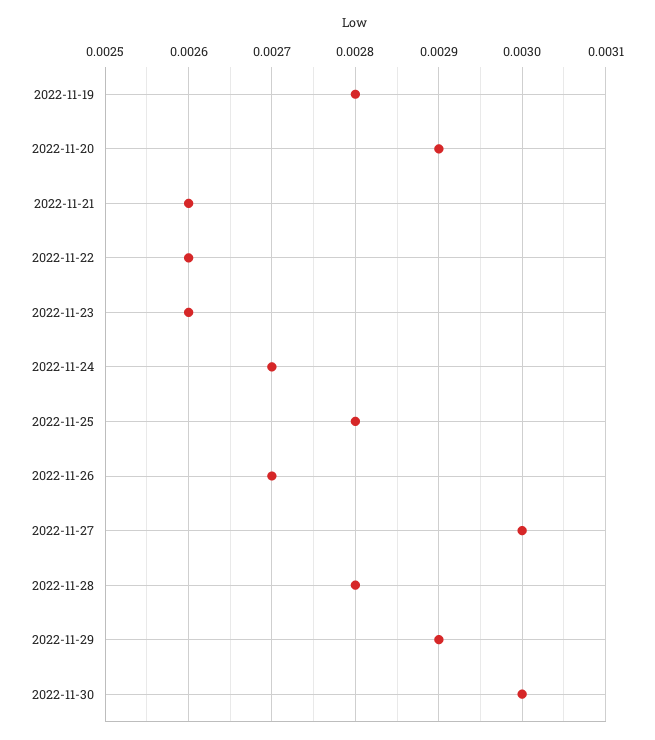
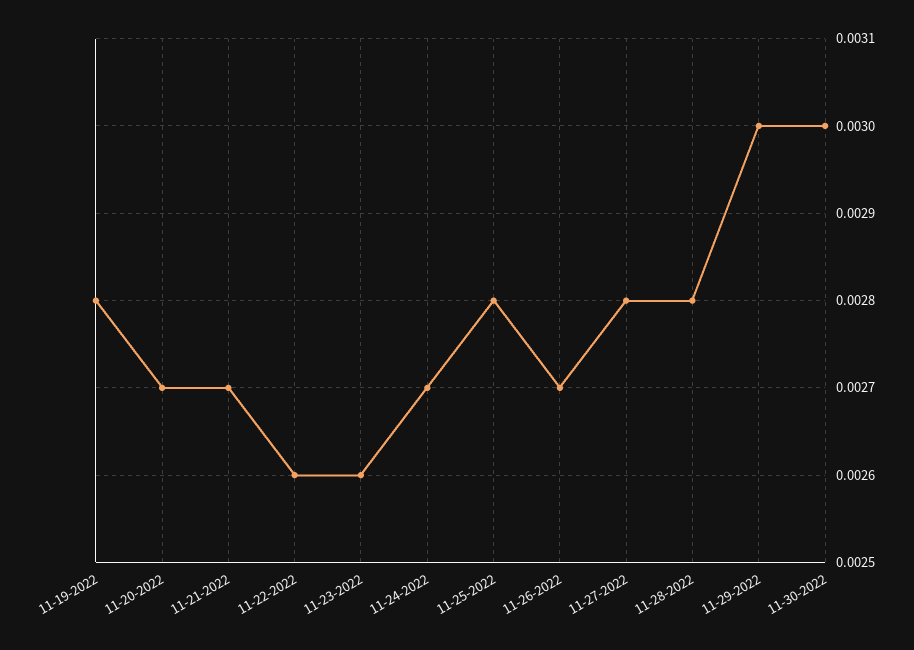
2022-11-20: 0.0029 -> 0.0027
2022-11-21: 0.0026 -> 0.0027
2022-11-27: 0.003 -> 0.0028
2022-11-29: 0.0029 -> 0.003

